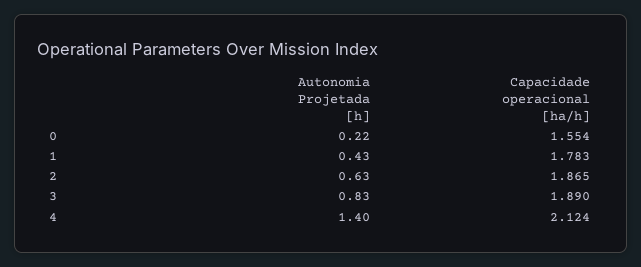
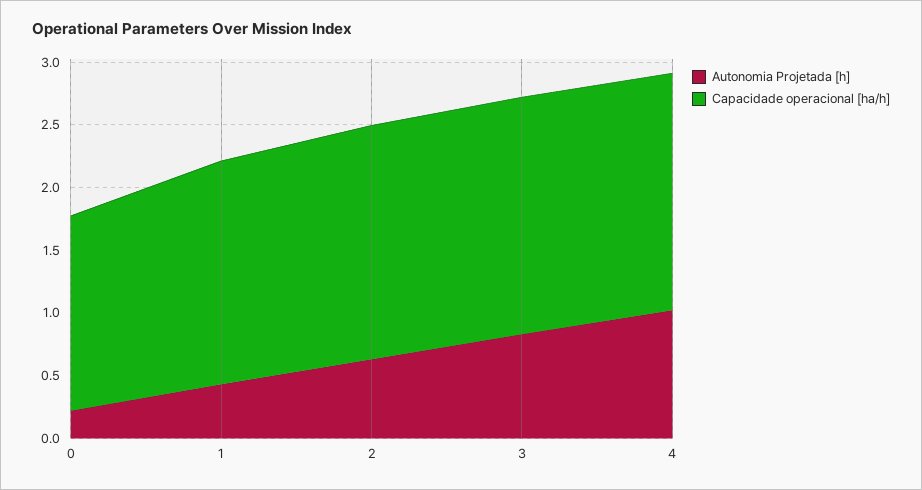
Autonomia Projetada [h], 4: 1.4 -> 1
Capacidade operacional [ha/h], 4: 2.124 -> 1.9

